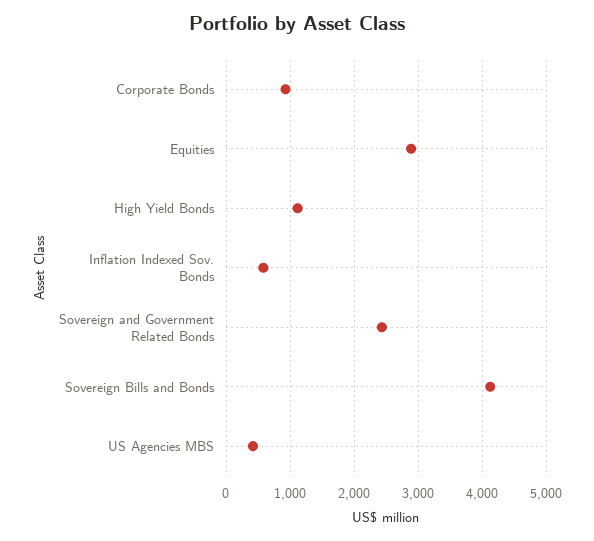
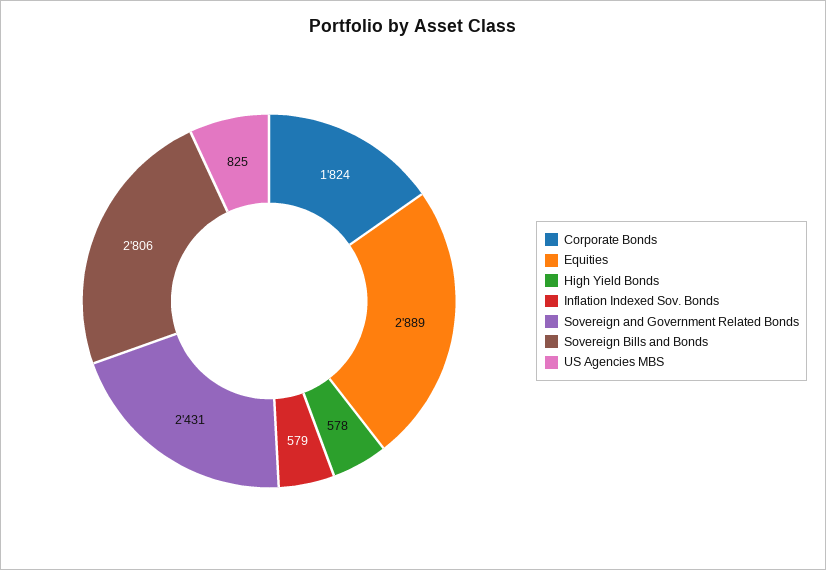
Corporate Bonds: 900 -> 1824
High Yield Bonds: 1100 -> 578
Sovereign Bills and Bonds: 4100 -> 2806
US Agencies MBS: 400 -> 825

